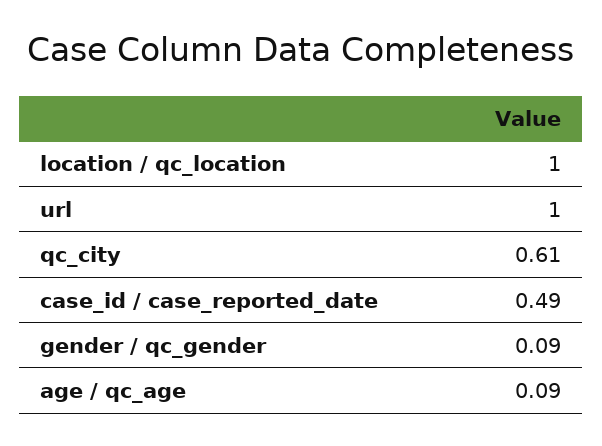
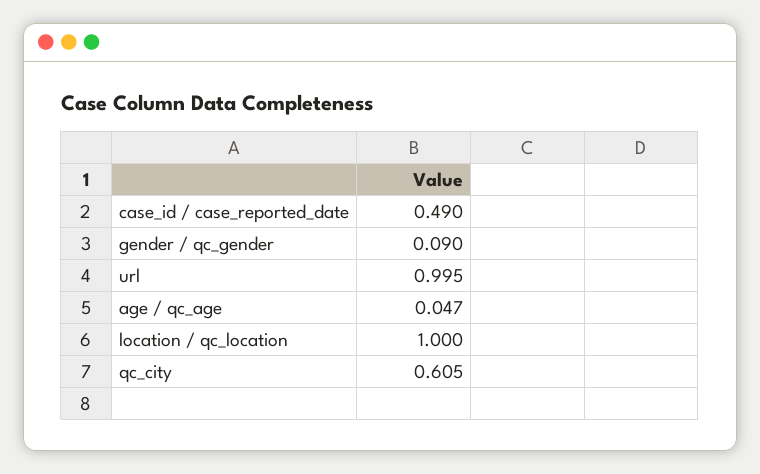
age / qc_age: 0.09 -> 0.047

